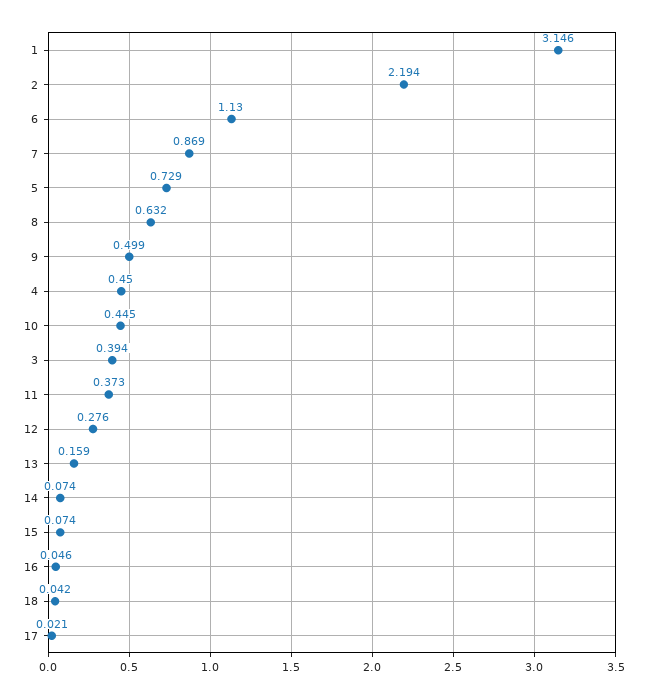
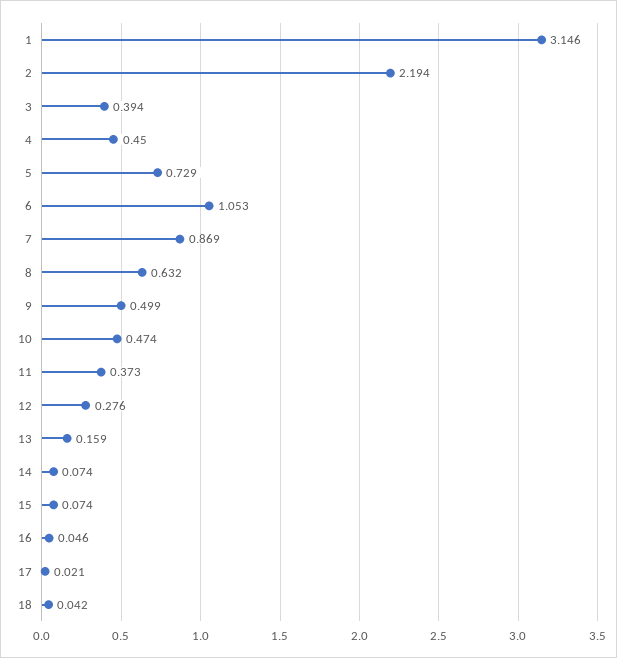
6: 1.13 -> 1.053
10: 0.445 -> 0.474

